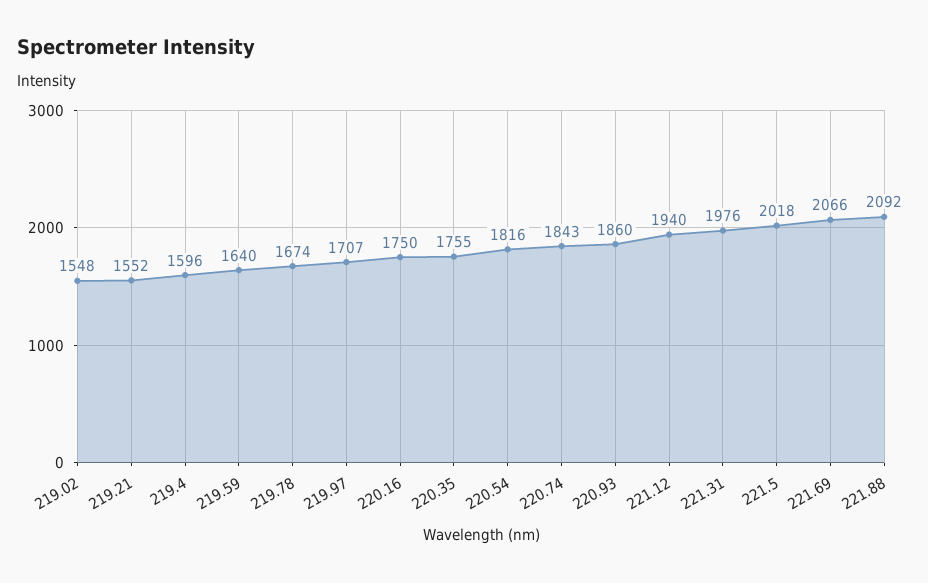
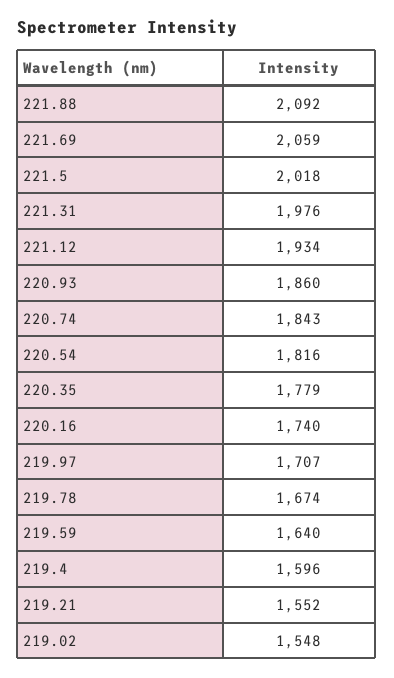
220.16: 1750 -> 1740
220.35: 1755 -> 1779
221.12: 1940 -> 1934
221.69: 2066 -> 2059

